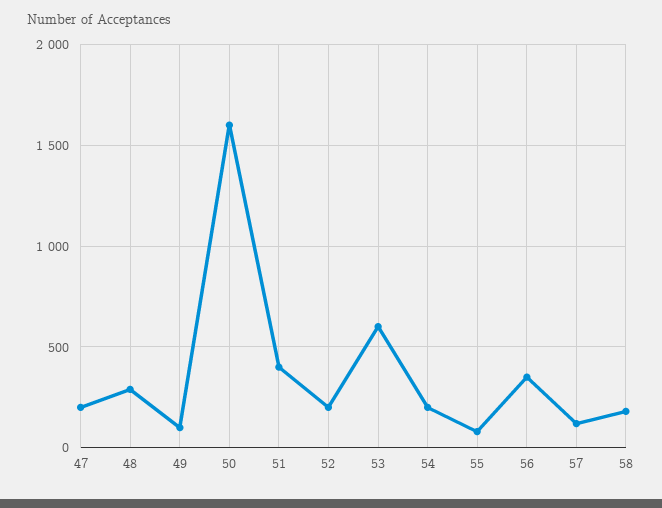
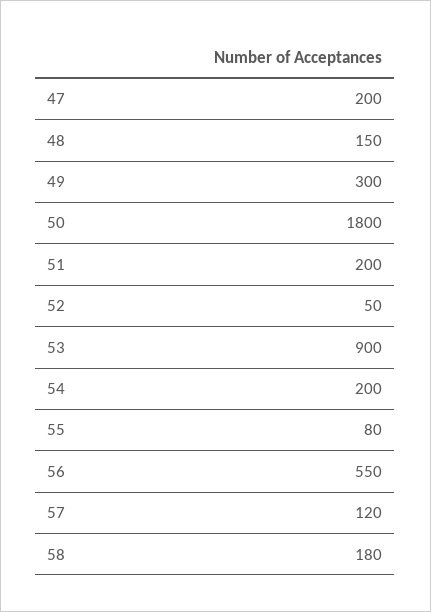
48: 300 -> 150
49: 100 -> 300
50: 1600 -> 1800
51: 400 -> 200
52: 200 -> 50
53: 600 -> 900
56: 350 -> 550

